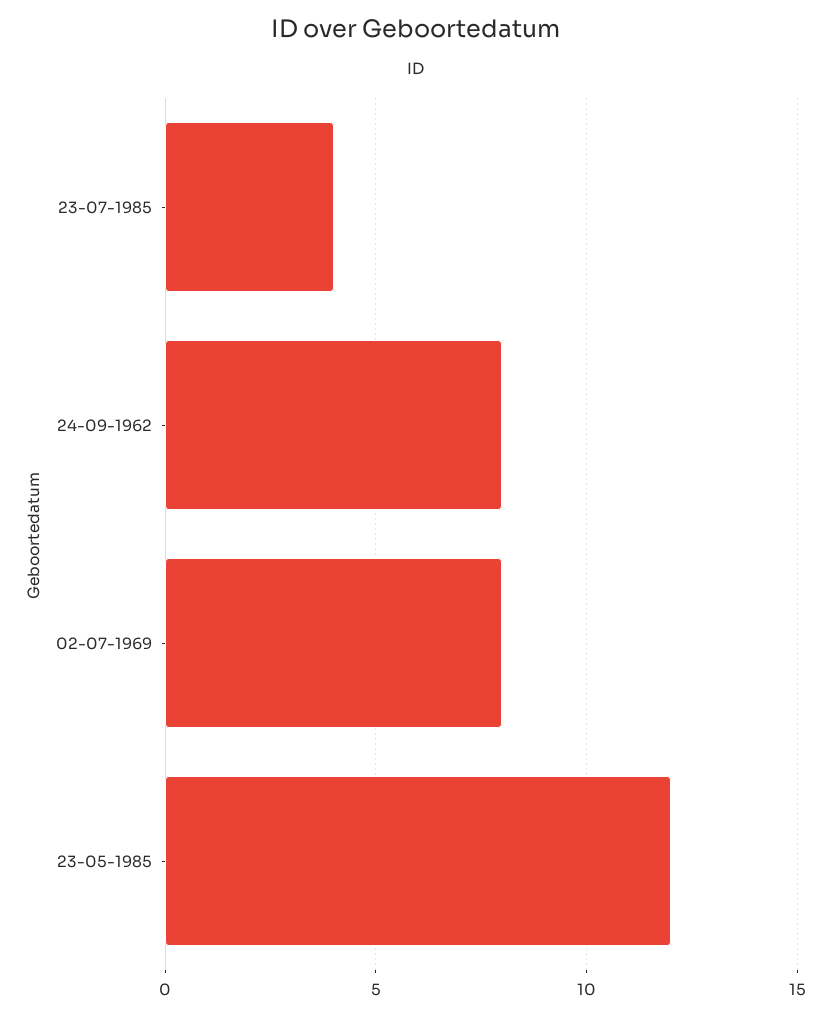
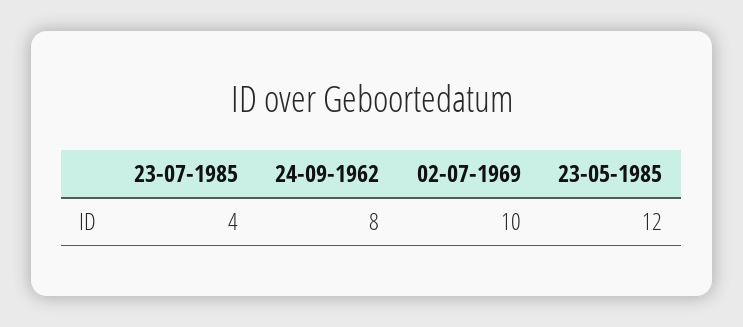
02-07-1969: 8 -> 10

